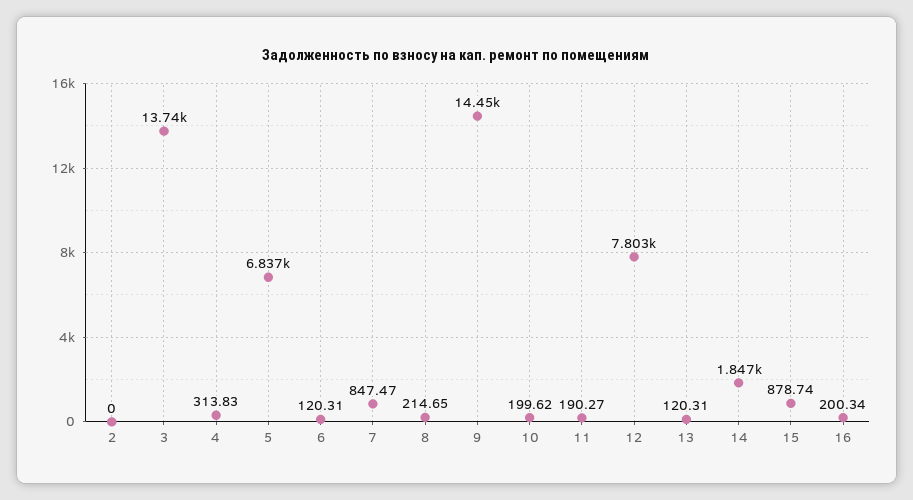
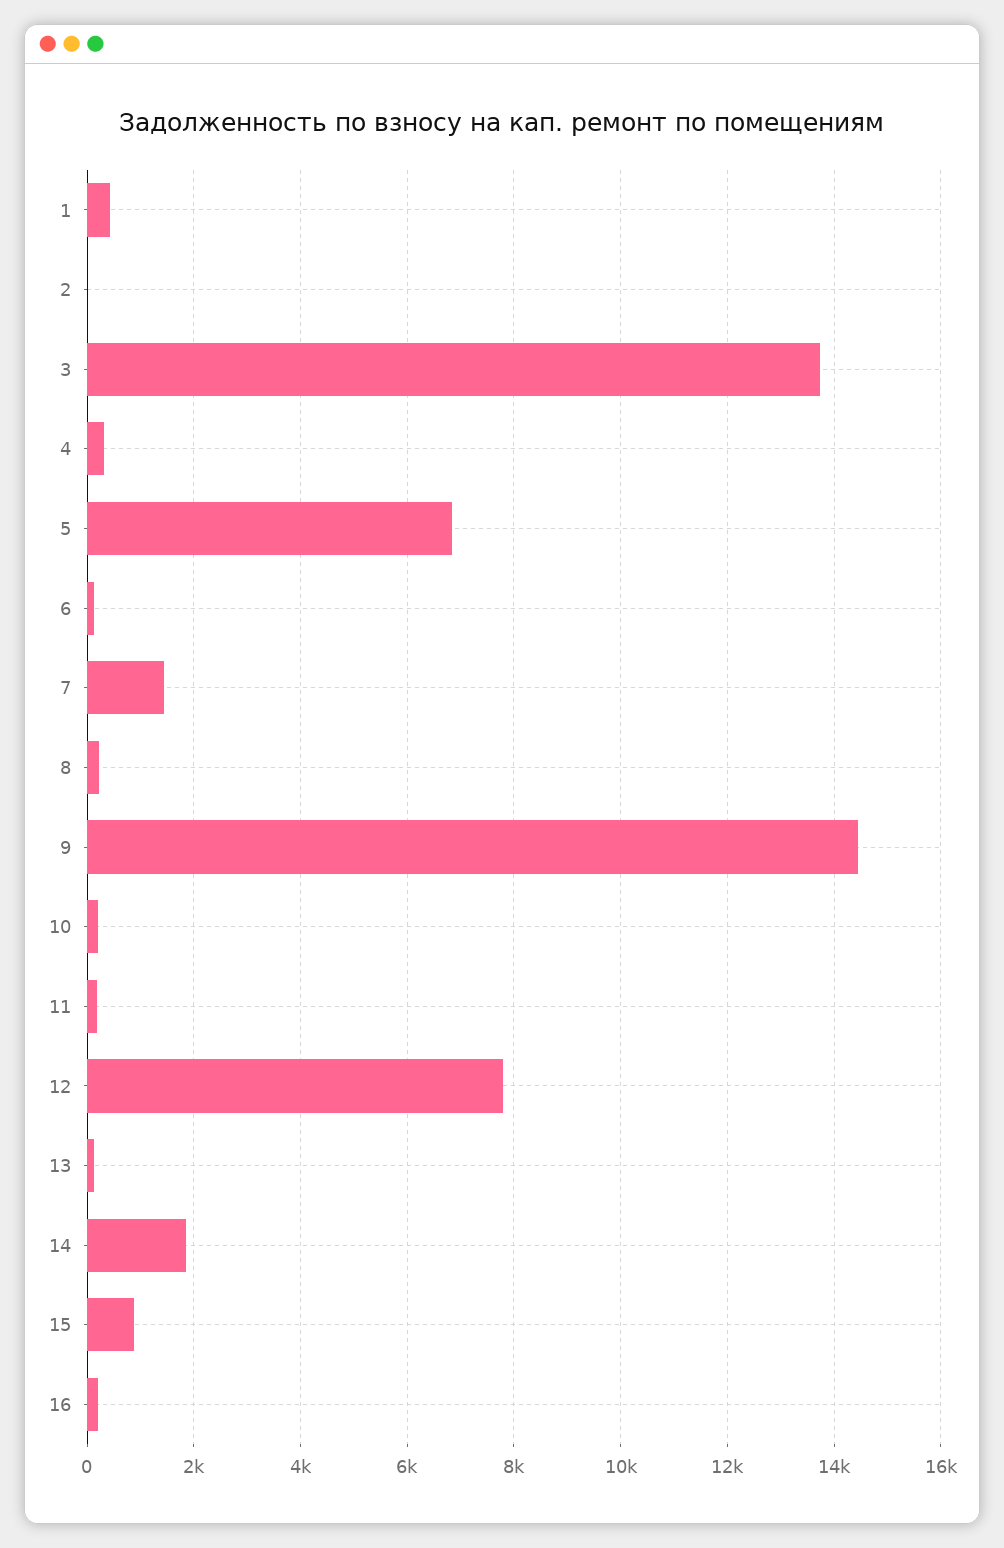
7: 847.47 -> 1400
1: none -> 400

